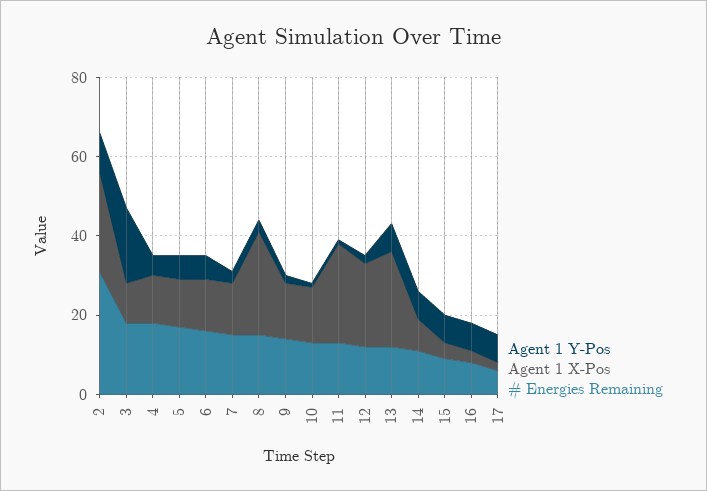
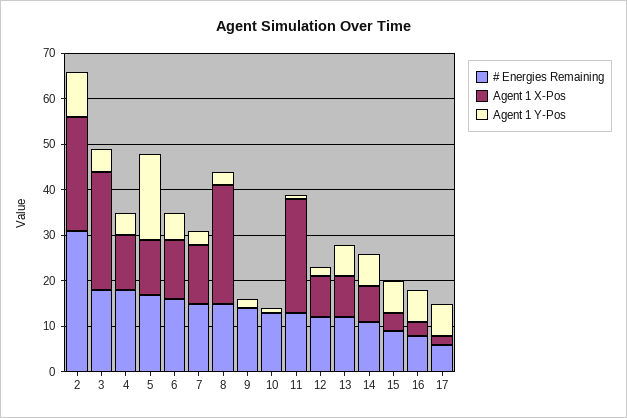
Agent 1 Y-Pos, 3: 20 -> 5
Agent 1 X-Pos, 3: 10 -> 25
Agent 1 Y-Pos, 5: 5 -> 20
Agent 1 X-Pos, 9: 15 -> 0
Agent 1 X-Pos, 10: 15 -> 0
Agent 1 X-Pos, 12: 20 -> 10
Agent 1 X-Pos, 13: 25 -> 10

